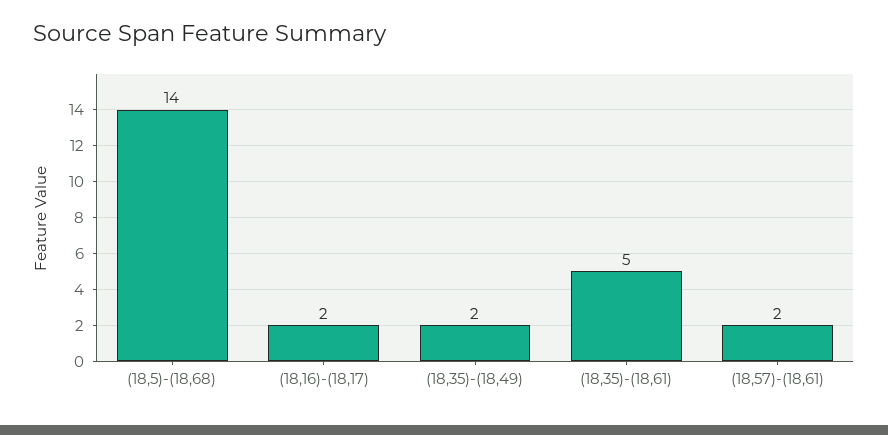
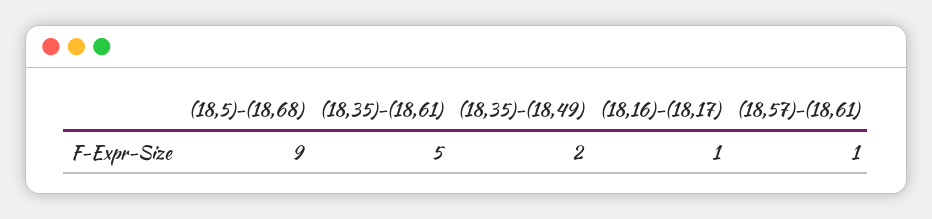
(18,5)-(18,68): 14 -> 9
(18,16)-(18,17): 2 -> 1
(18,57)-(18,61): 2 -> 1

